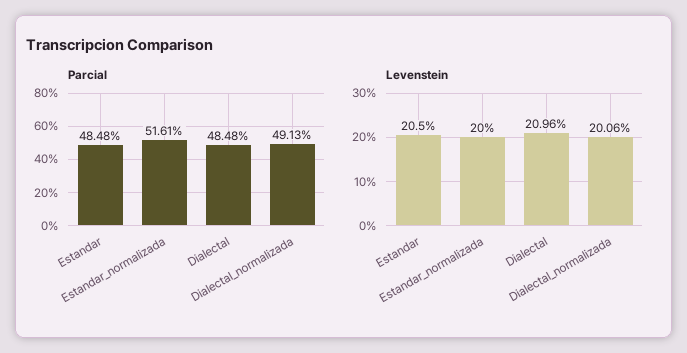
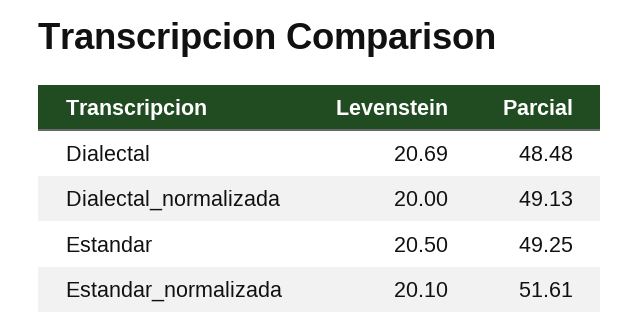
Parcial, Estandar: 48.48 -> 49.25
Levenstein, Estandar_normalizada: 20 -> 20.1
Levenstein, Dialectal: 20.96 -> 20.69
Levenstein, Dialectal_normalizada: 20.06 -> 20

